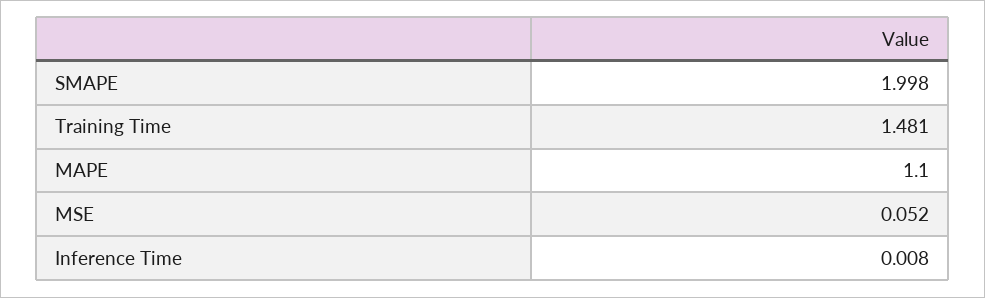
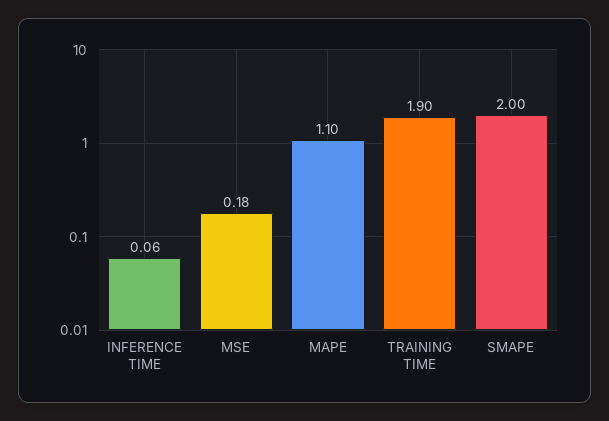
Training Time: 1.481 -> 1.9
MSE: 0.052 -> 0.18
Inference Time: 0.008 -> 0.06

